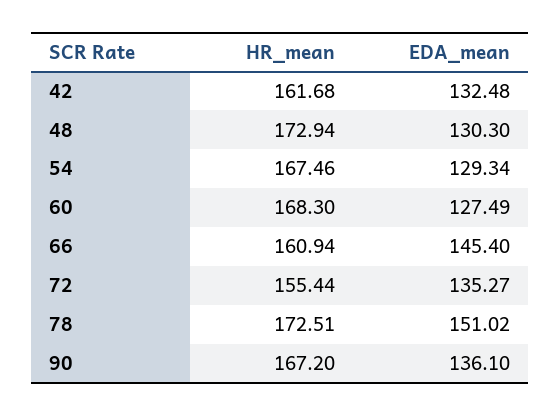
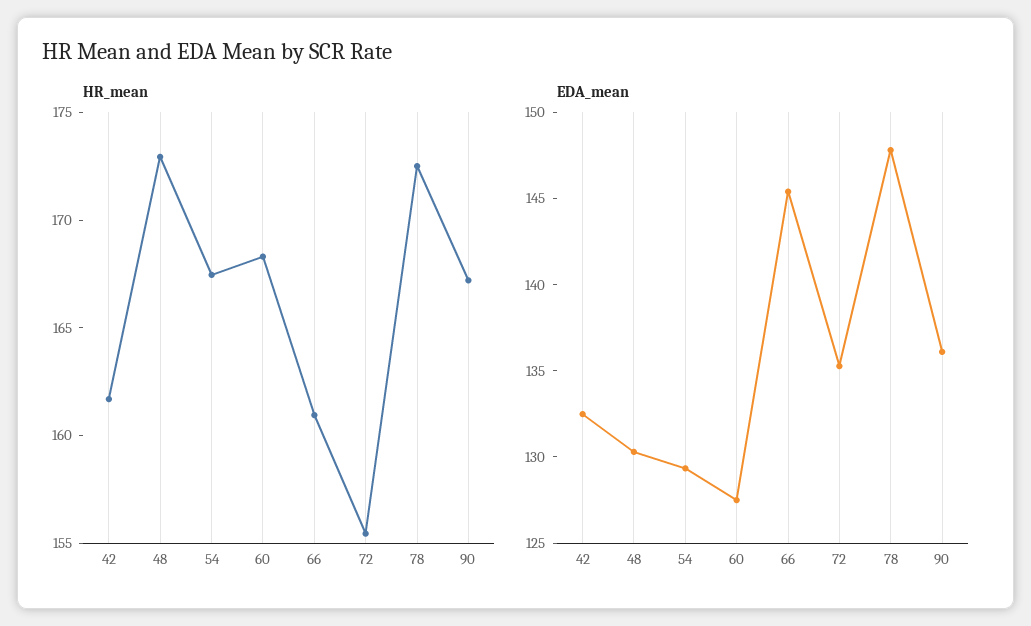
EDA_mean, 78: 151.02 -> 148

